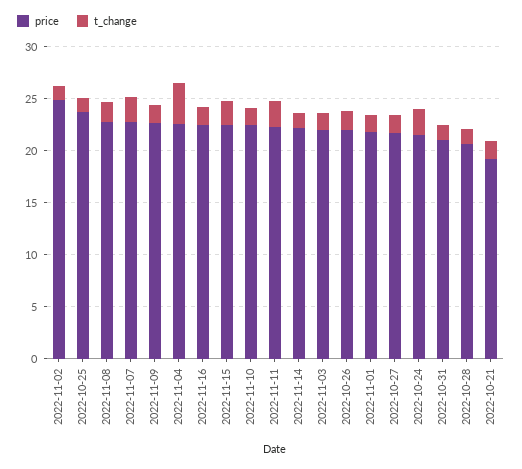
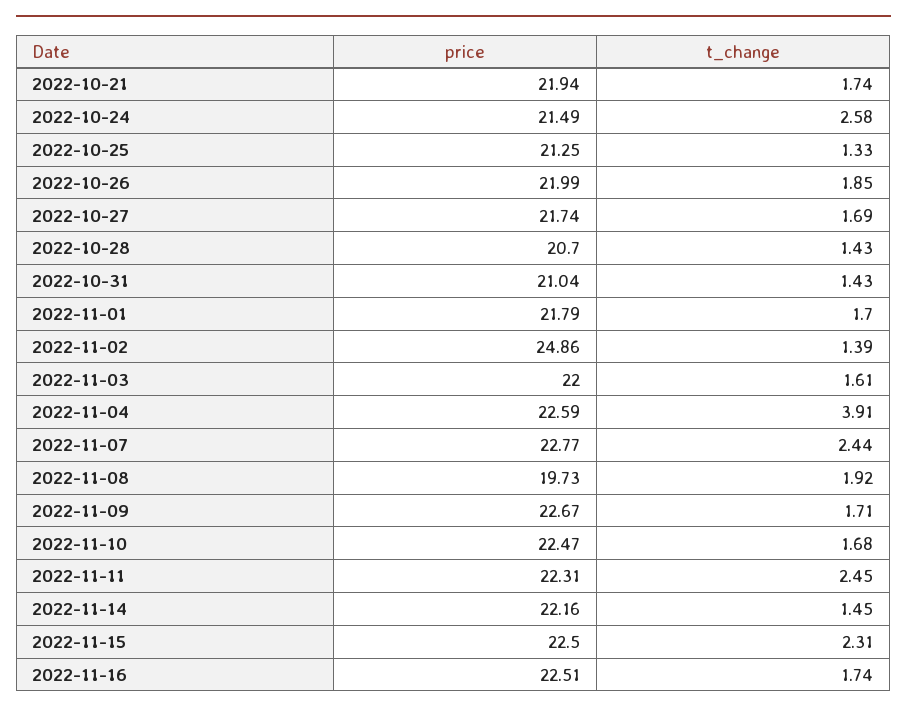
price, 2022-10-25: 24 -> 21.25
price, 2022-11-08: 23 -> 19.73
price, 2022-10-21: 19 -> 21.94

